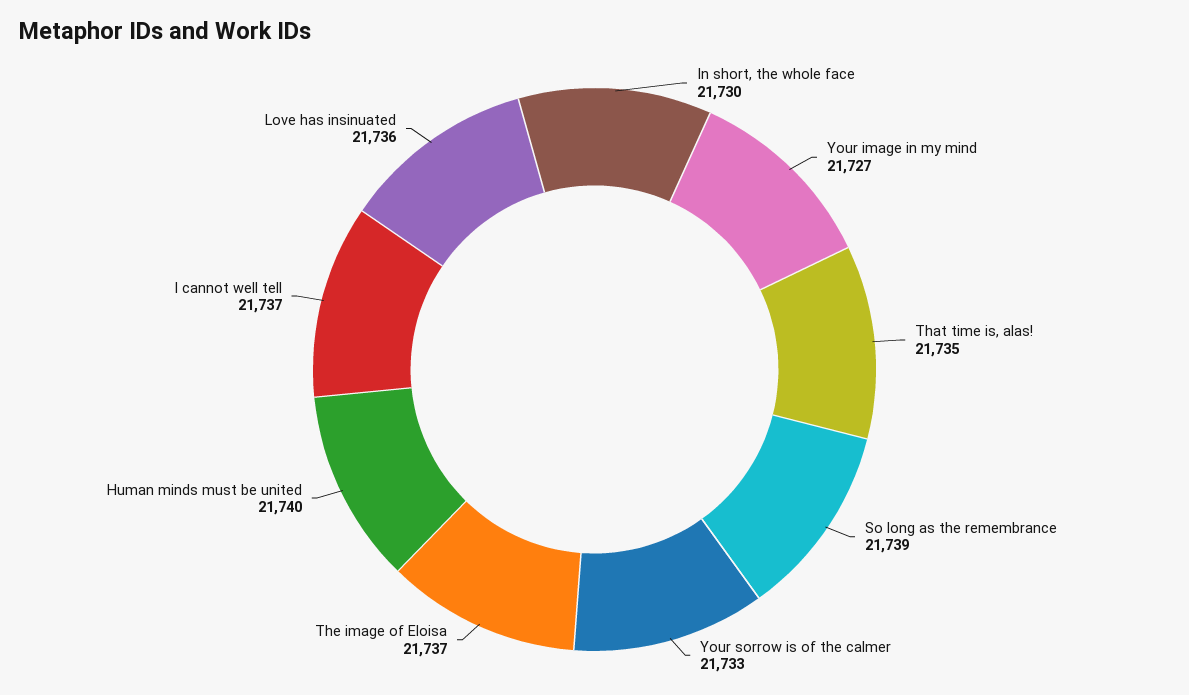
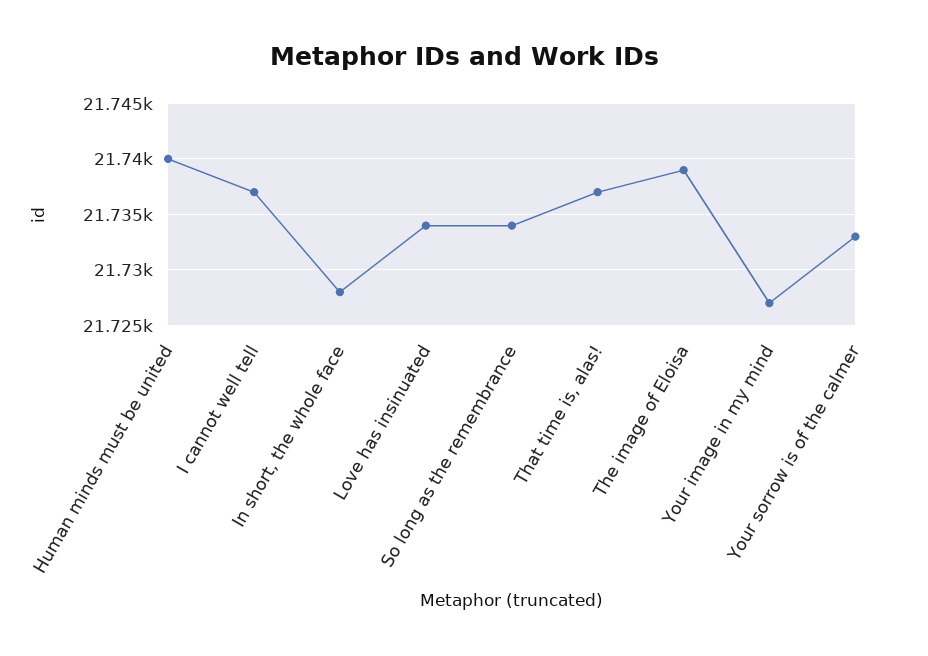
In short, the whole face: 21730 -> 21728
That time is, alas!: 21735 -> 21737
So long as the remembrance: 21739 -> 21734
The image of Eloisa: 21737 -> 21739
Love has insinuated: 21736 -> 21734

